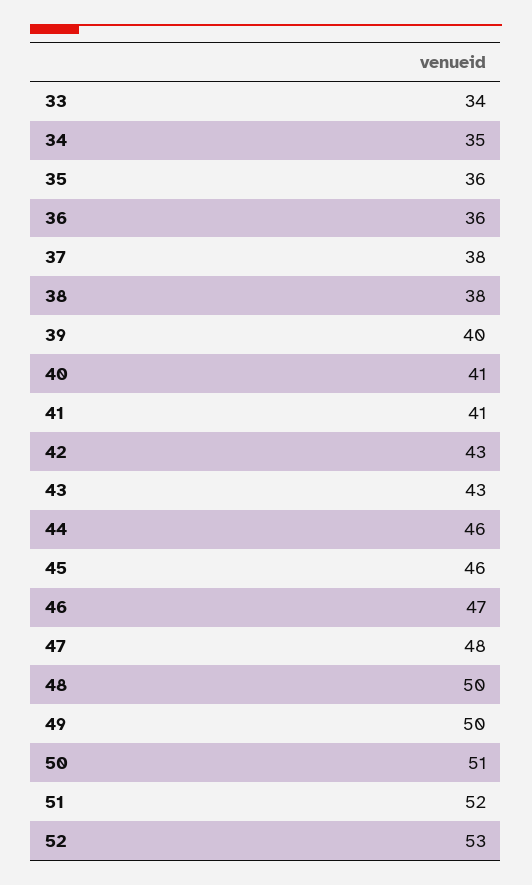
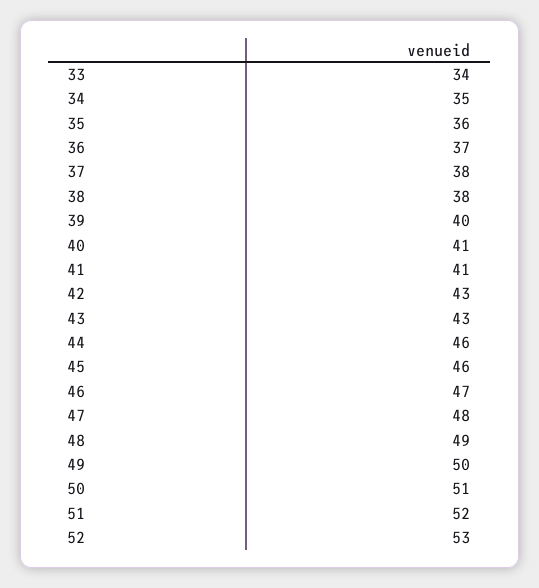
36: 36 -> 37
48: 50 -> 49

